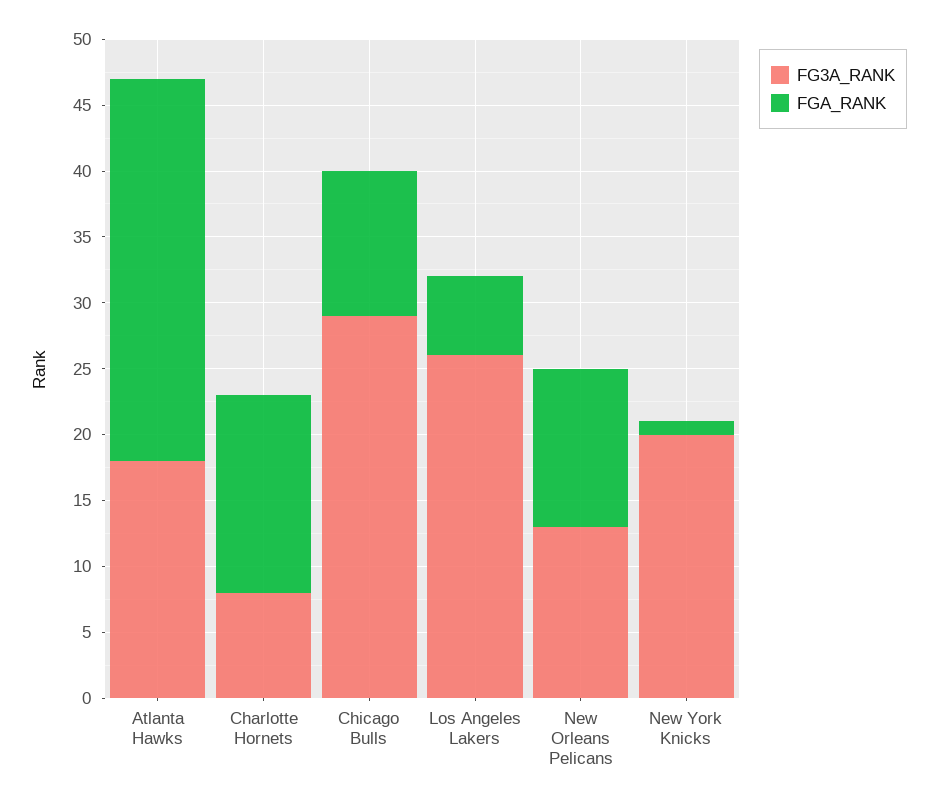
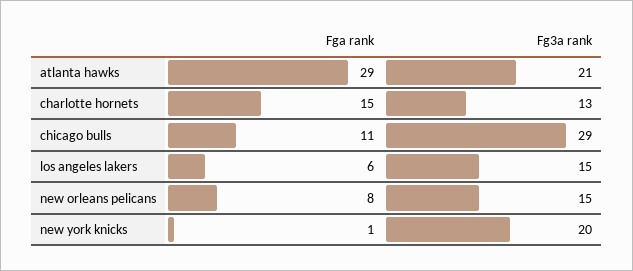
FG3A_RANK, Atlanta Hawks: 18 -> 21
FG3A_RANK, Charlotte Hornets: 8 -> 13
FG3A_RANK, Los Angeles Lakers: 26 -> 15
FG3A_RANK, New Orleans Pelicans: 13 -> 15
FGA_RANK, New Orleans Pelicans: 12 -> 8

